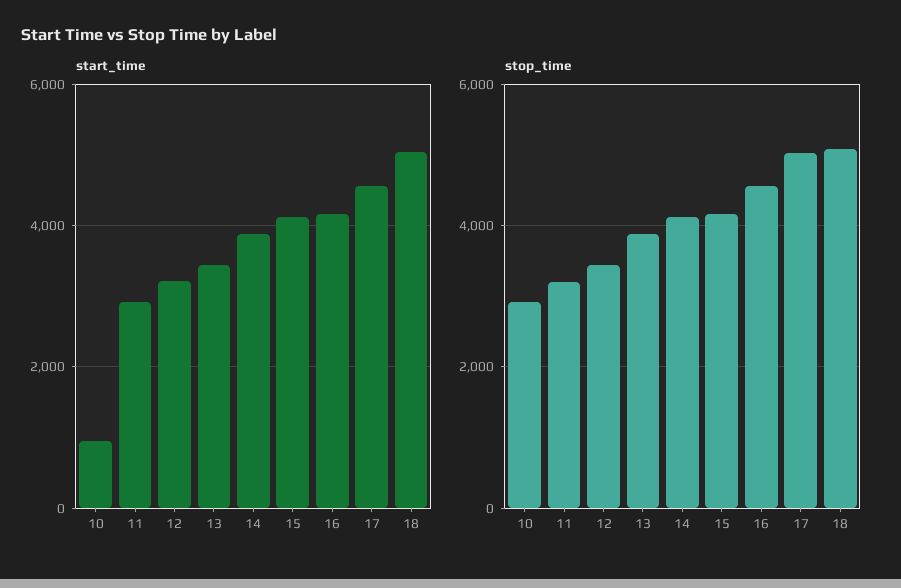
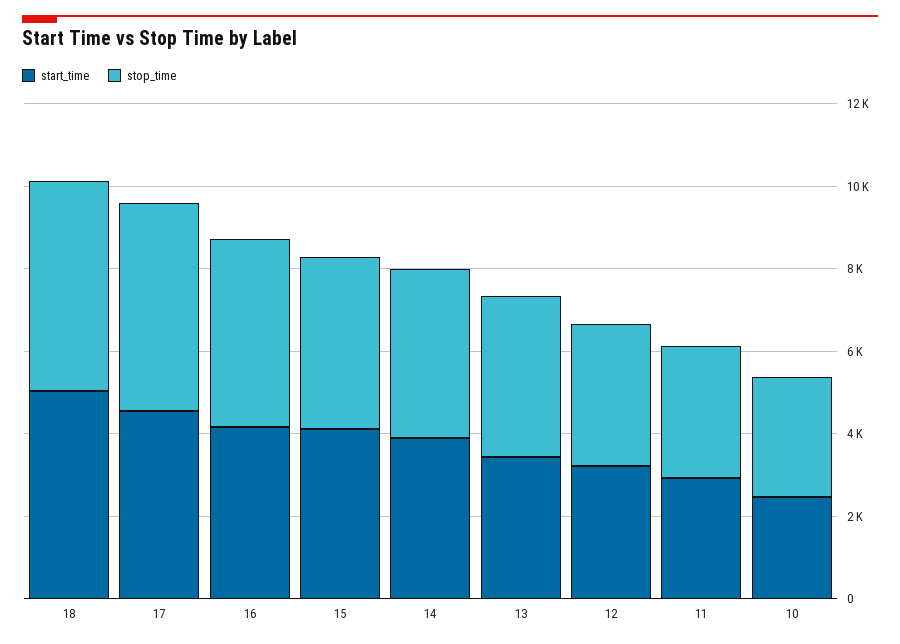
start_time, 10: 1000 -> 2500

